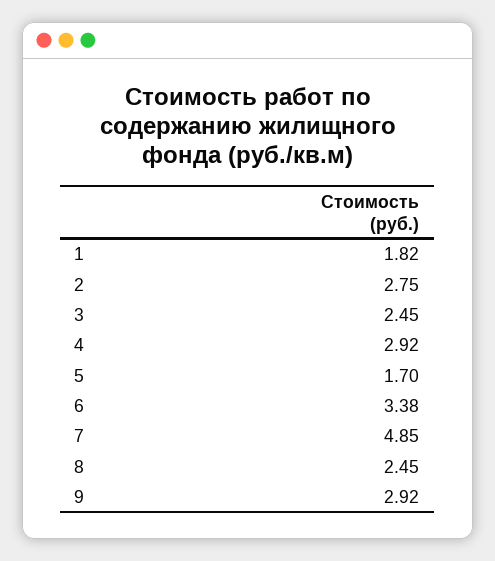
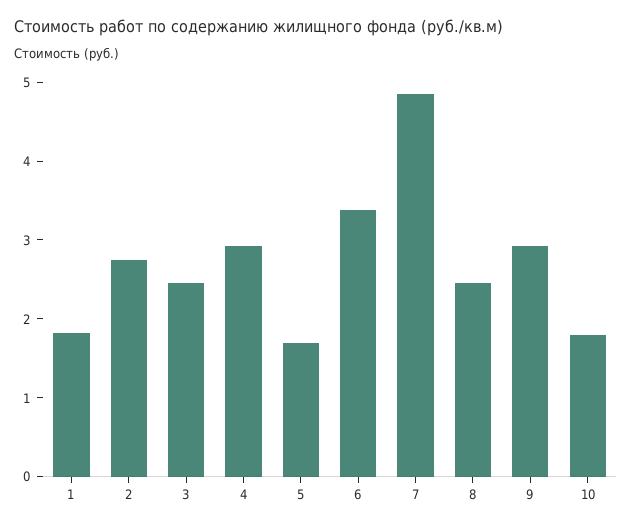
10: none -> 1.8

